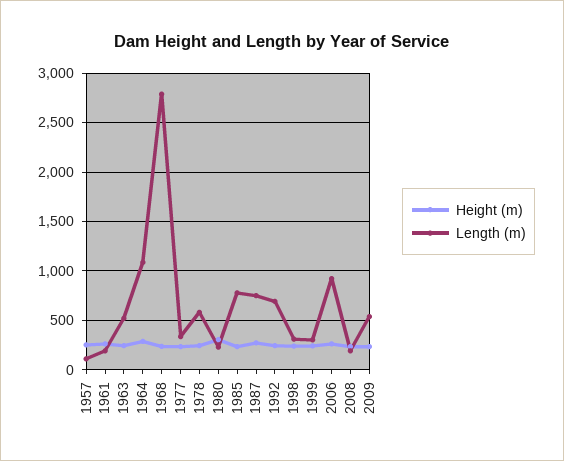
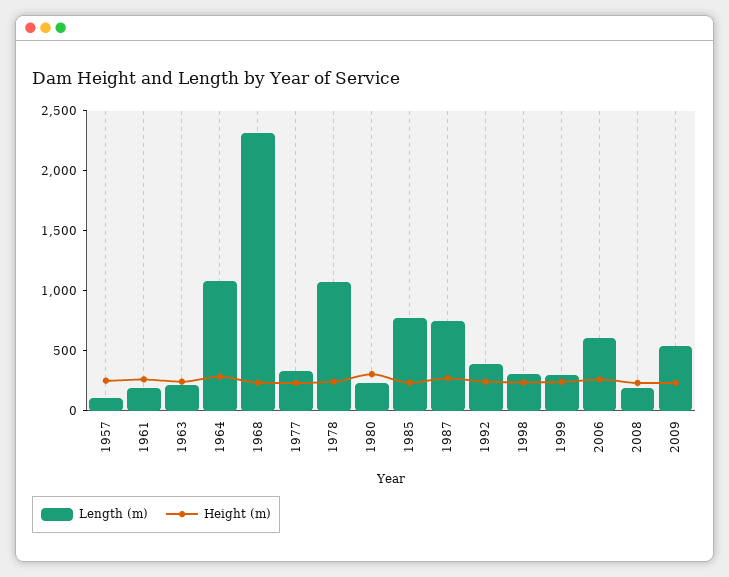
Length (m), 1963: 500 -> 200
Length (m), 1968: 2800 -> 2300
Length (m), 1978: 600 -> 1100
Length (m), 1992: 700 -> 400
Length (m), 2006: 900 -> 600

